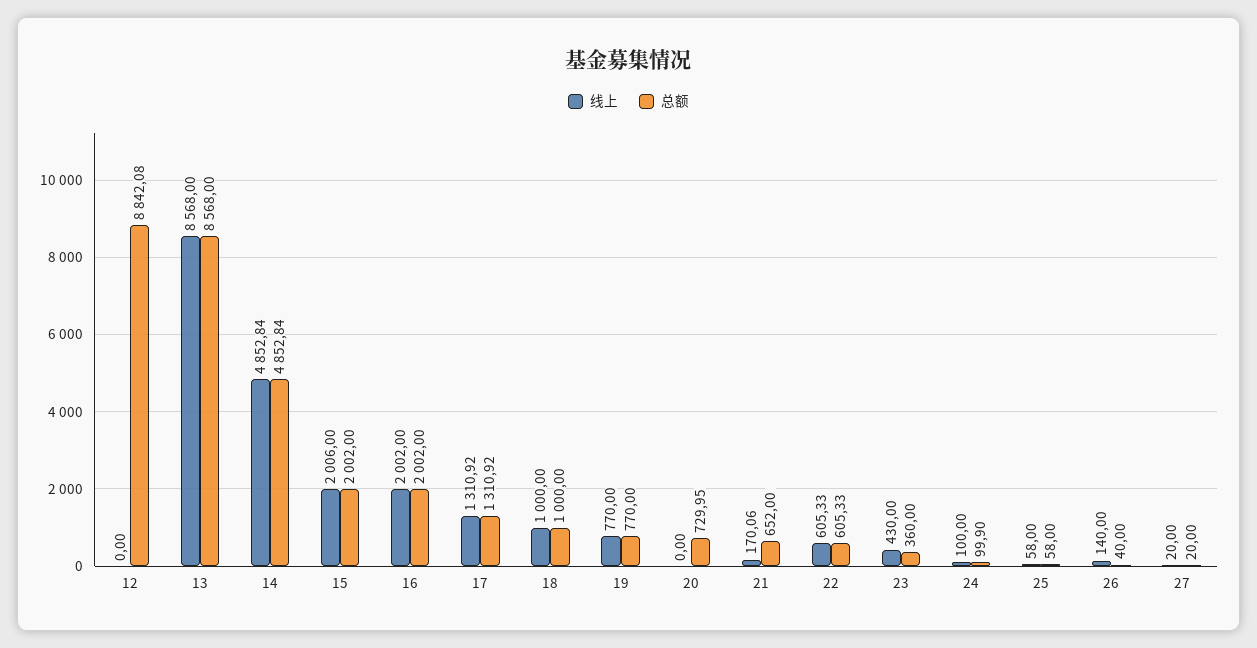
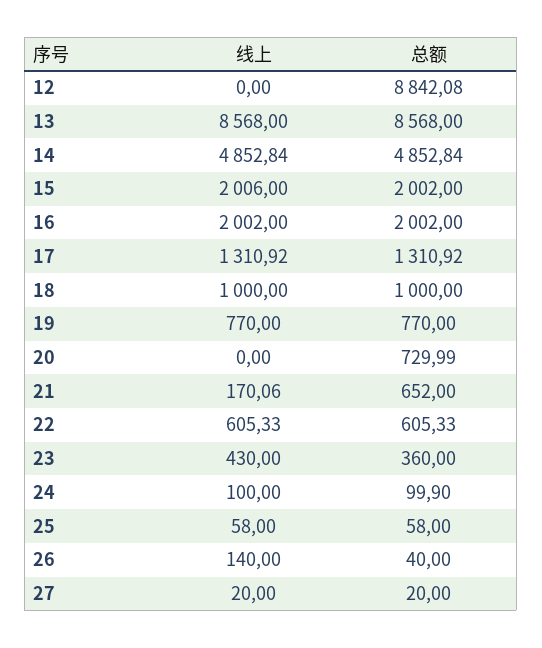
总额, 20: 729.95 -> 729.99

